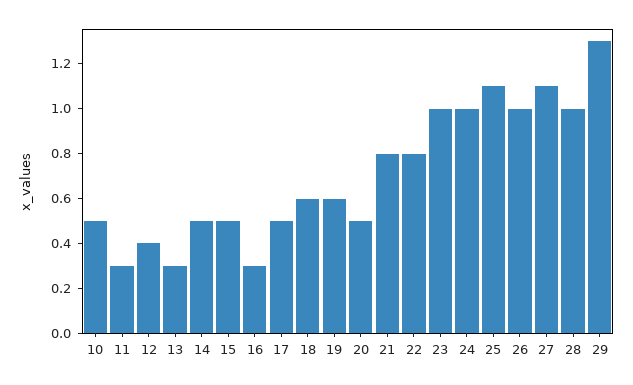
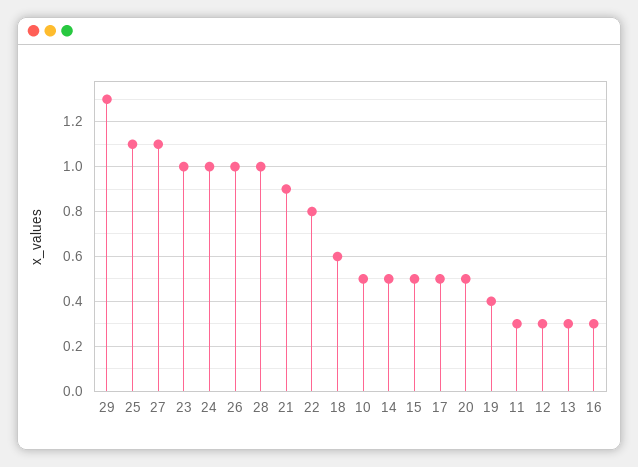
12: 0.4 -> 0.3
19: 0.6 -> 0.4
21: 0.8 -> 0.9

